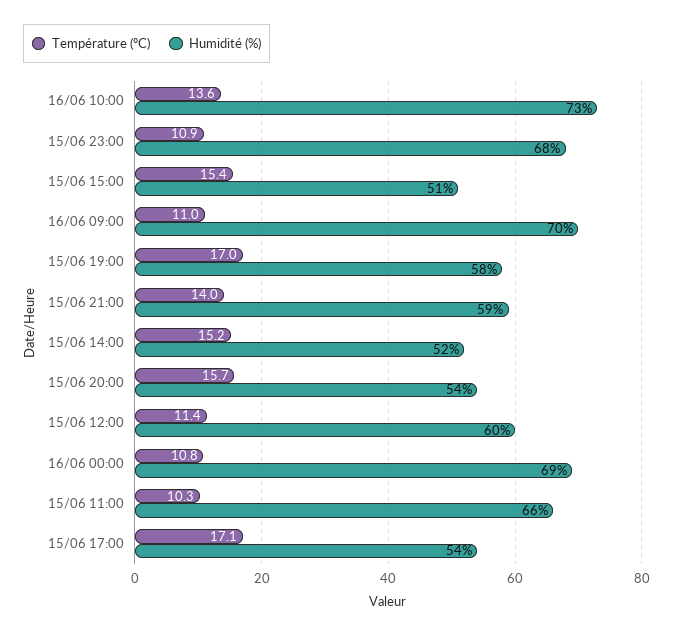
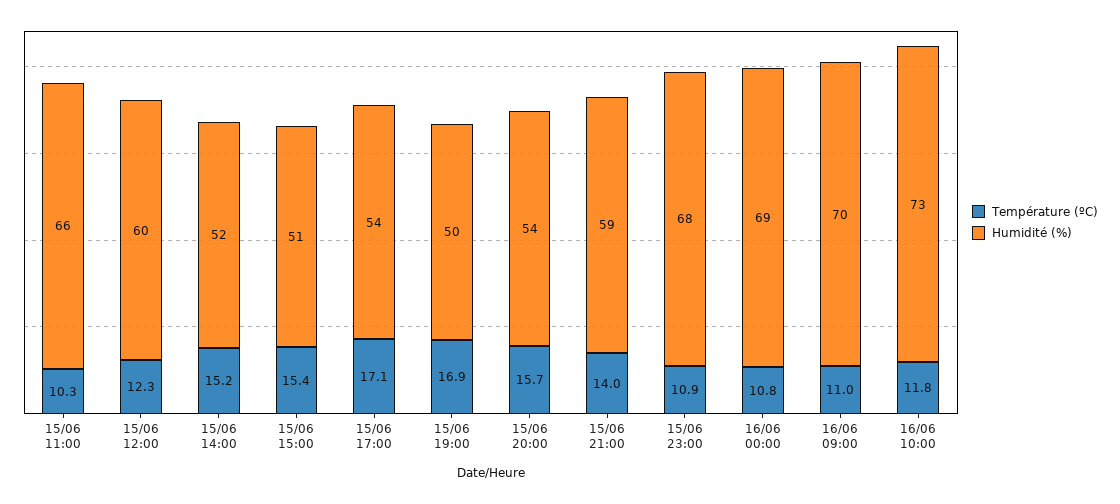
Température (ºC), 16/06 10:00: 13.6 -> 11.8
Température (ºC), 15/06 19:00: 17 -> 16.9
Humidité (%), 15/06 19:00: 58 -> 50
Température (ºC), 15/06 12:00: 11.4 -> 12.3

